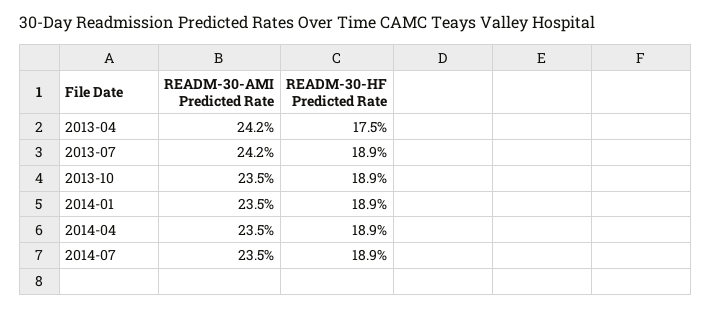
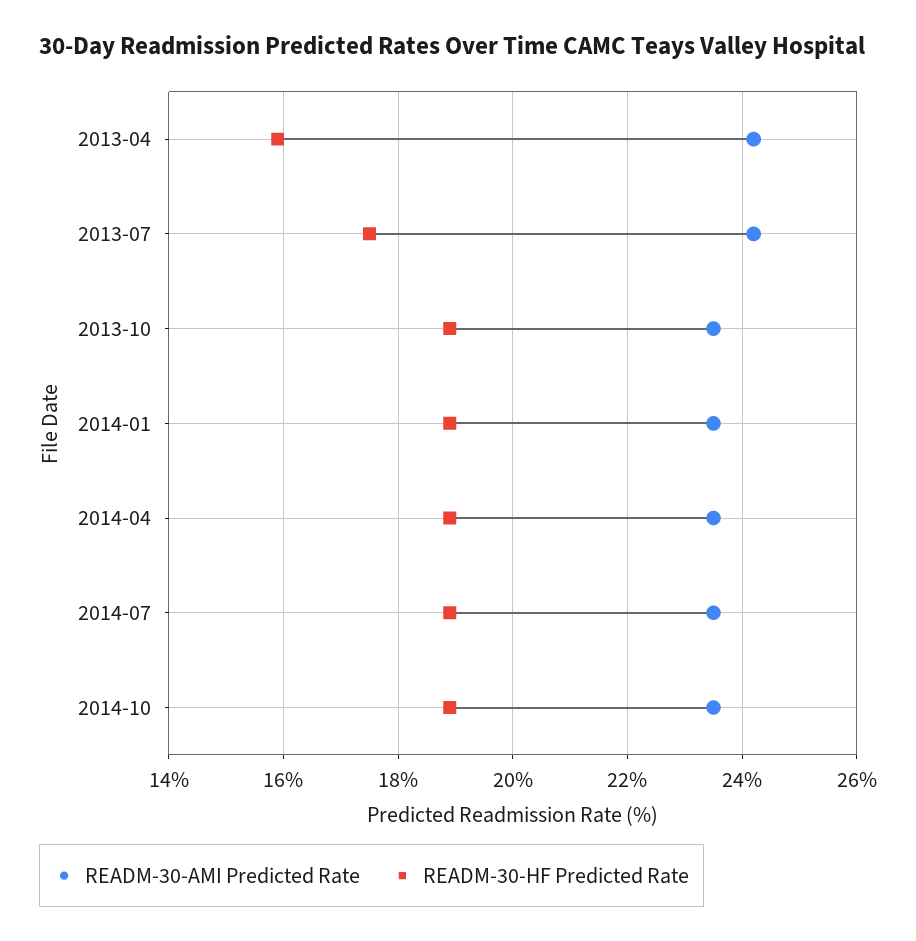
READM-30-HF Predicted Rate, 2013-04: 17.5 -> 16
READM-30-HF Predicted Rate, 2013-07: 18.9 -> 17.5
READM-30-AMI Predicted Rate, 2014-10: none -> 23.5
READM-30-HF Predicted Rate, 2014-10: none -> 19

